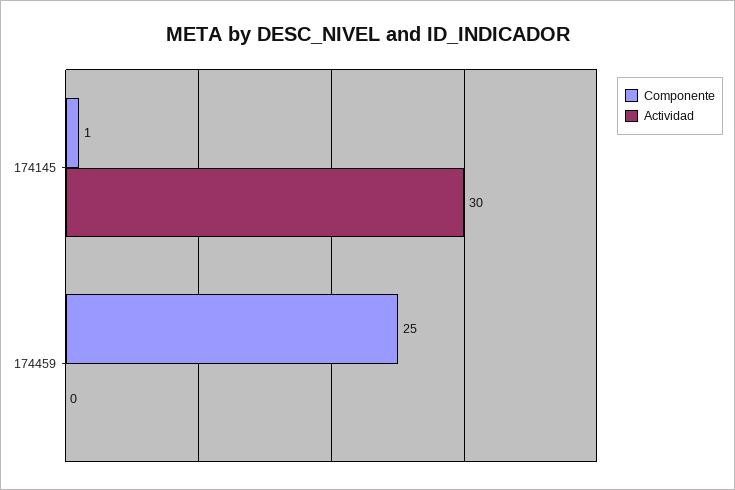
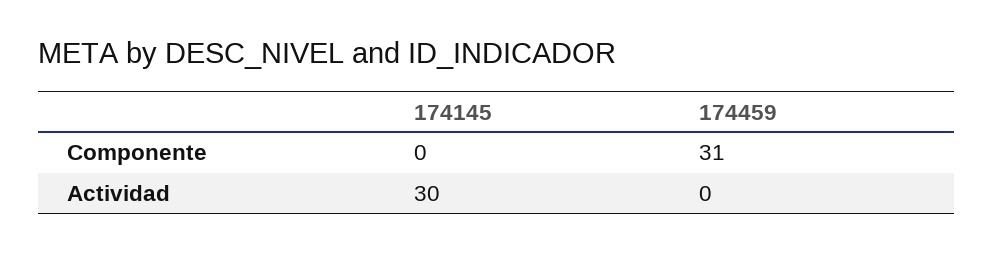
Componente, 174145: 1 -> 0
Componente, 174459: 25 -> 31

